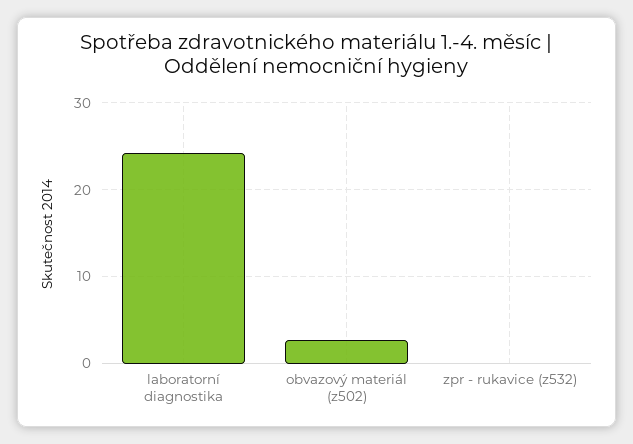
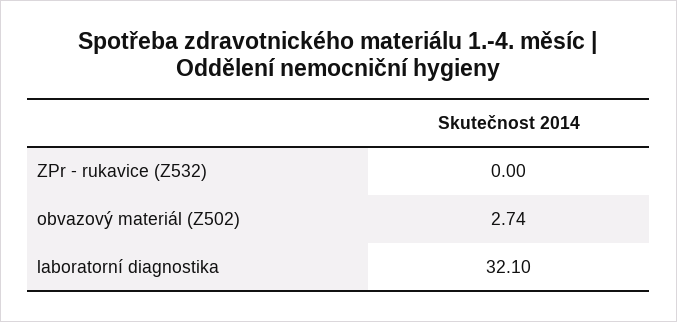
laboratorní diagnostika: 24 -> 32.1

